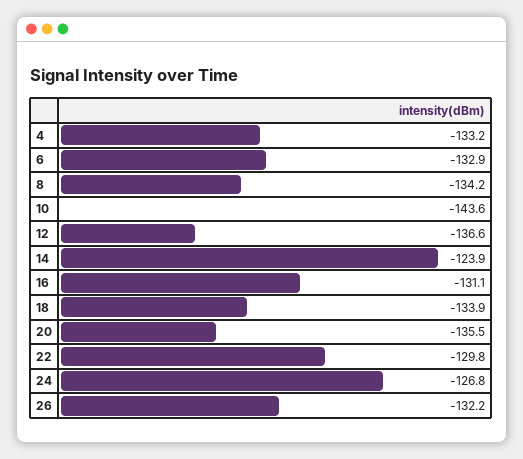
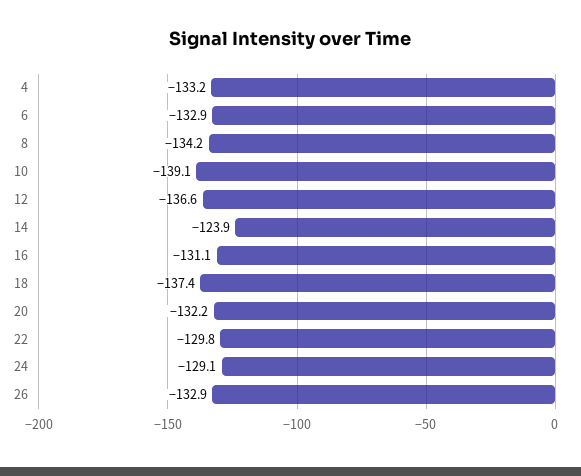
10: -143.6 -> -139.1
18: -133.9 -> -137.4
20: -135.5 -> -132.2
24: -126.8 -> -129.1
26: -132.2 -> -132.9

